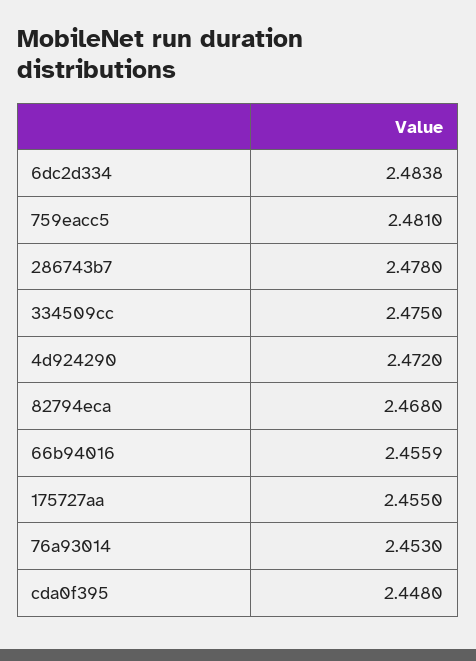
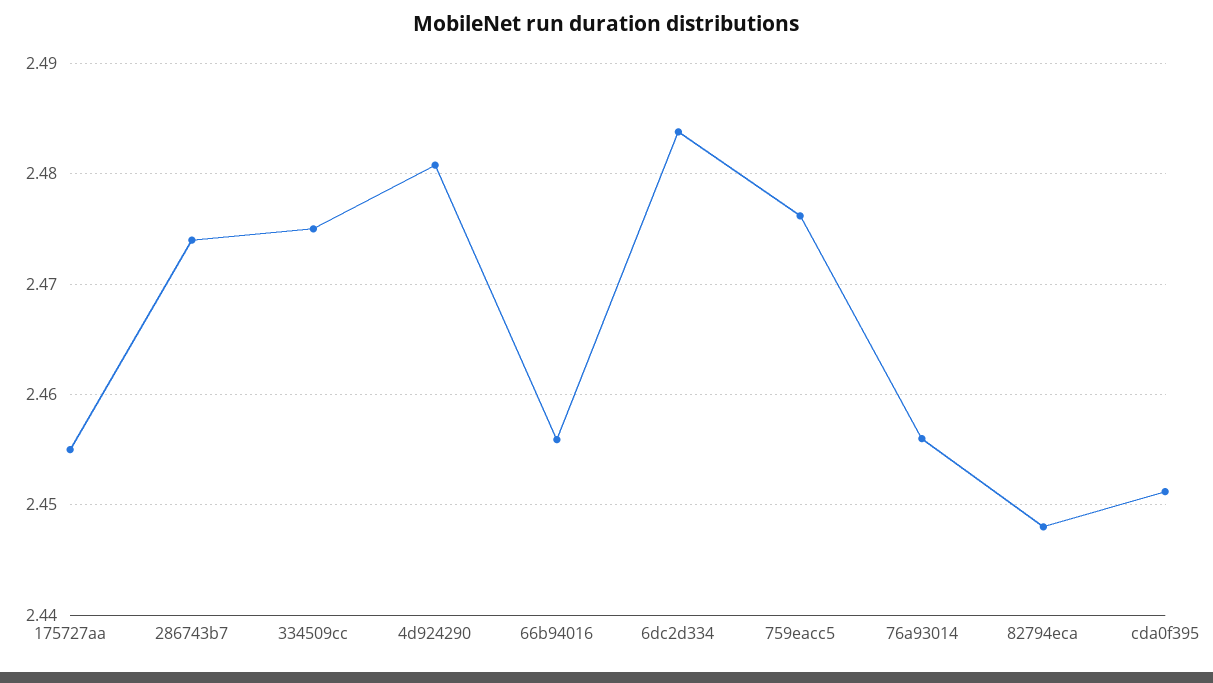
759eacc5: 2.481 -> 2.476
286743b7: 2.478 -> 2.474
4d924290: 2.472 -> 2.481
82794eca: 2.468 -> 2.448
76a93014: 2.453 -> 2.456
cda0f395: 2.448 -> 2.451

